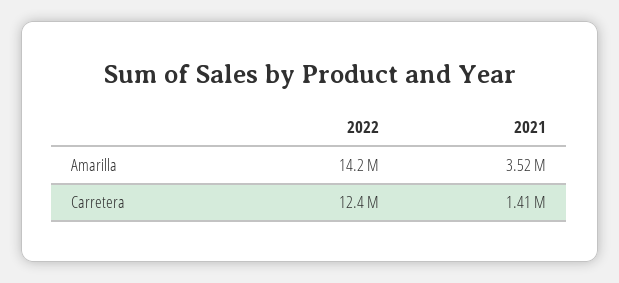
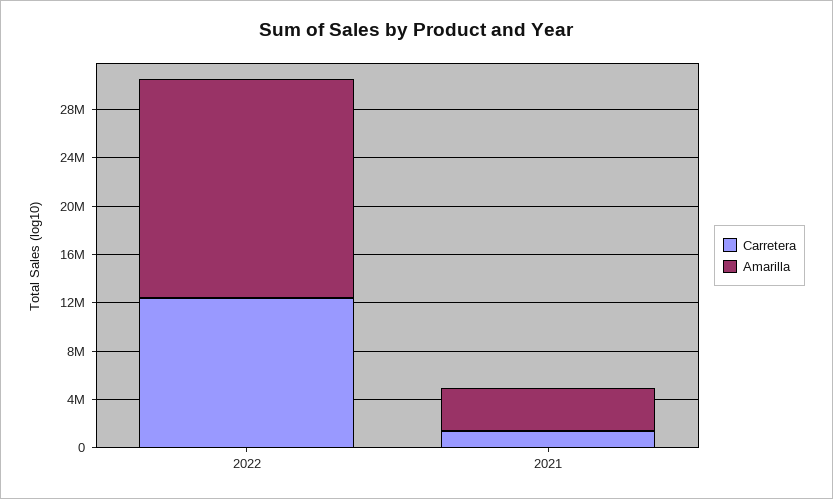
Amarilla, 2022: 14200000 -> 18000000

